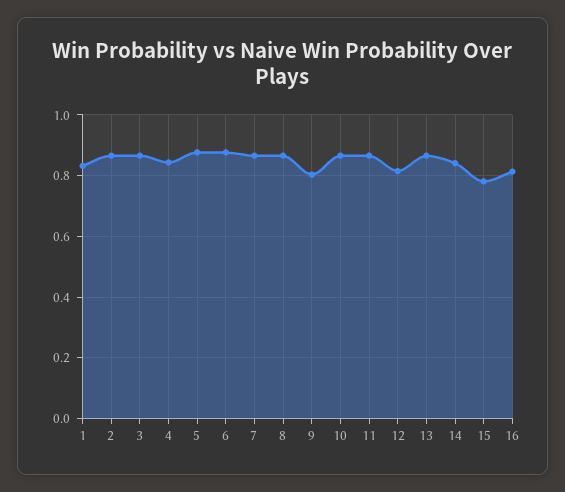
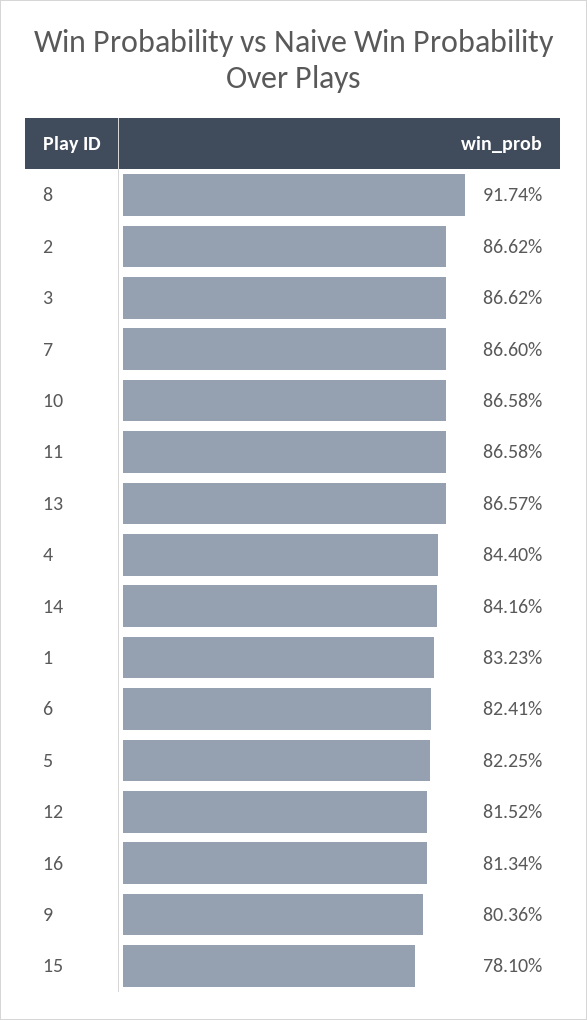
5: 0.88 -> 0.8225
6: 0.88 -> 0.8241
8: 0.86 -> 0.9174

